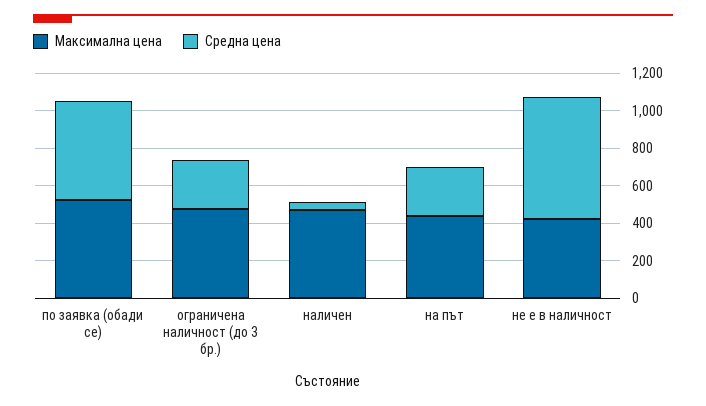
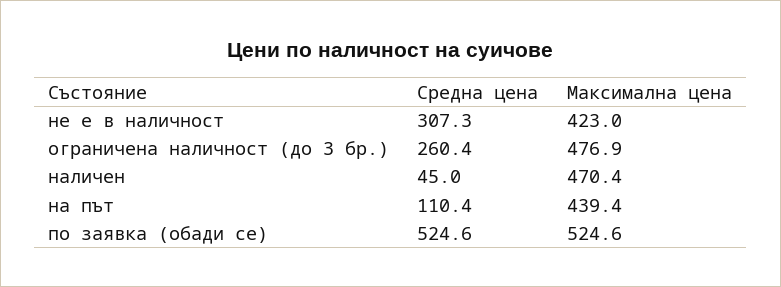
Средна цена, на път: 250 -> 110.4
Средна цена, не е в наличност: 650 -> 307.3

